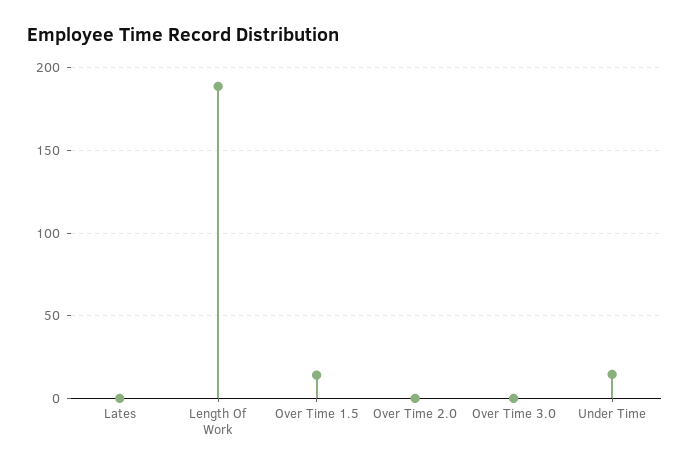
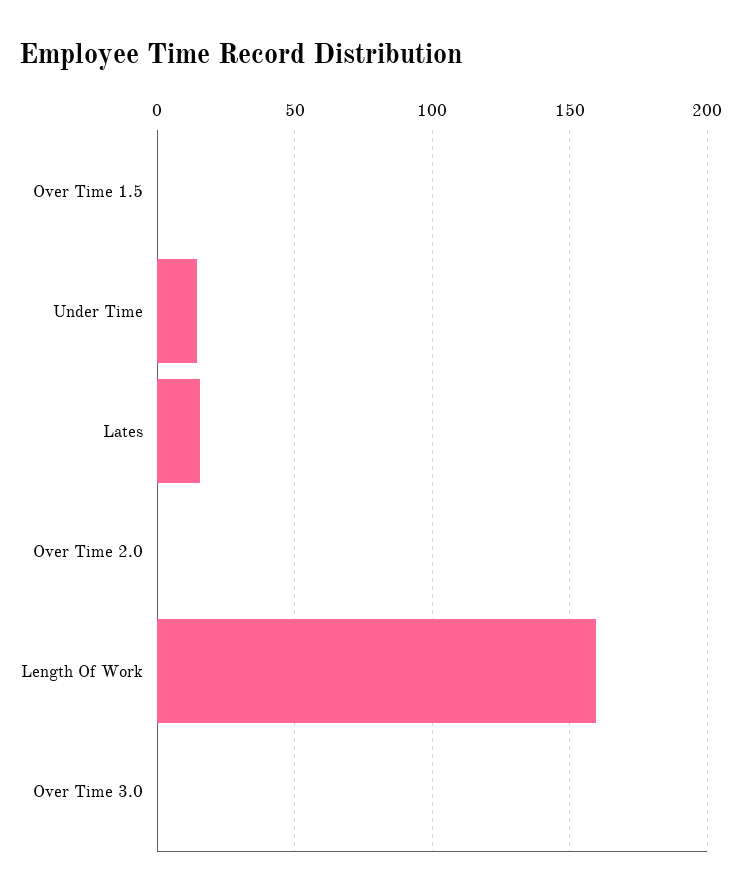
Lates: 0 -> 15
Length Of Work: 190 -> 160
Over Time 1.5: 15 -> 0

